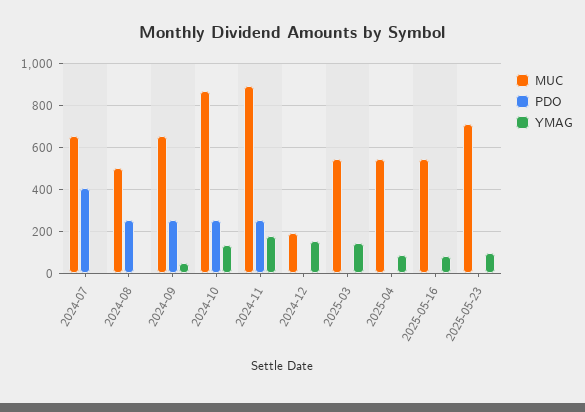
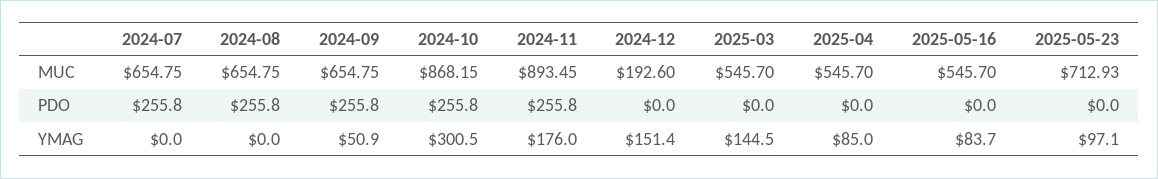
PDO, 2024-07: 400 -> 255.8
MUC, 2024-08: 500 -> 654.75
YMAG, 2024-10: 150 -> 300.5

